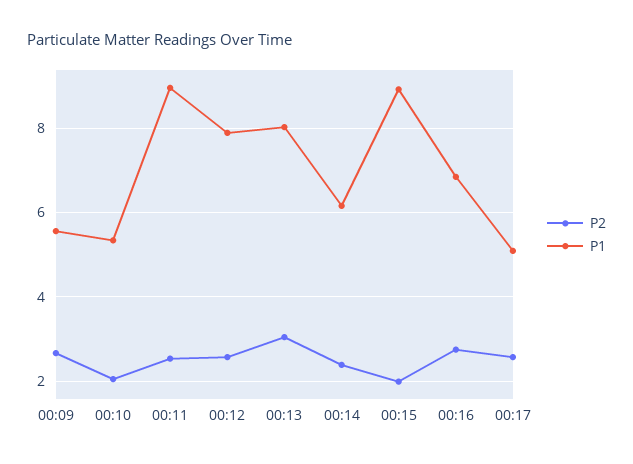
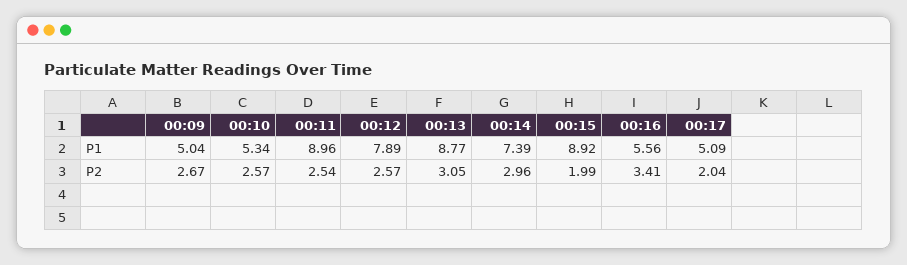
P1, 00:09: 5.6 -> 5.04
P2, 00:10: 2 -> 2.57
P1, 00:13: 8 -> 8.77
P2, 00:14: 2.4 -> 2.96
P1, 00:14: 6.2 -> 7.39
P2, 00:16: 2.8 -> 3.41
P1, 00:16: 6.8 -> 5.56
P2, 00:17: 2.6 -> 2.04

